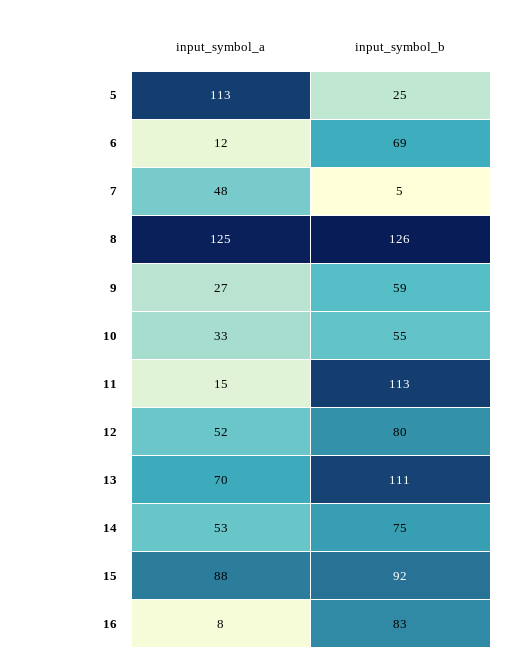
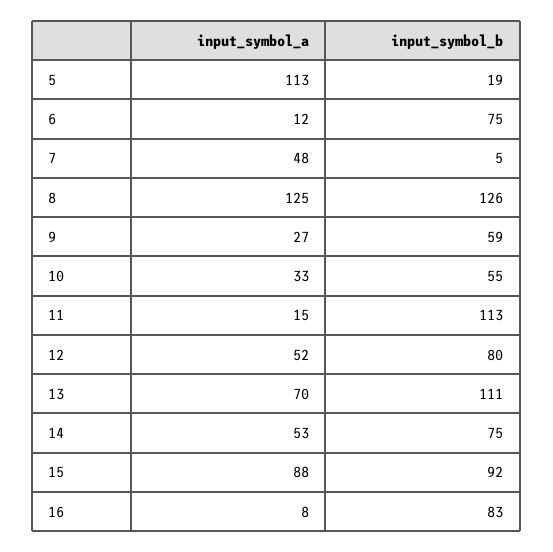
input_symbol_b, 5: 25 -> 19
input_symbol_b, 6: 69 -> 75

